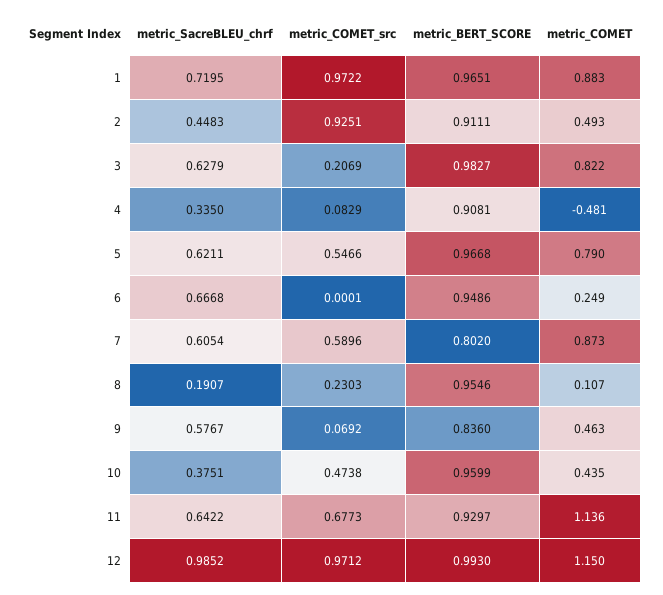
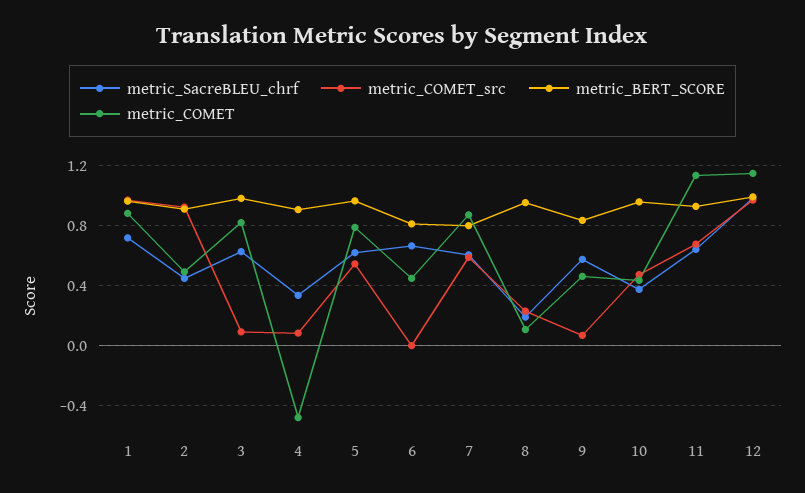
metric_COMET_src, 3: 0.2069 -> 0.1
metric_BERT_SCORE, 6: 0.9486 -> 0.8
metric_COMET, 6: 0.249 -> 0.45

